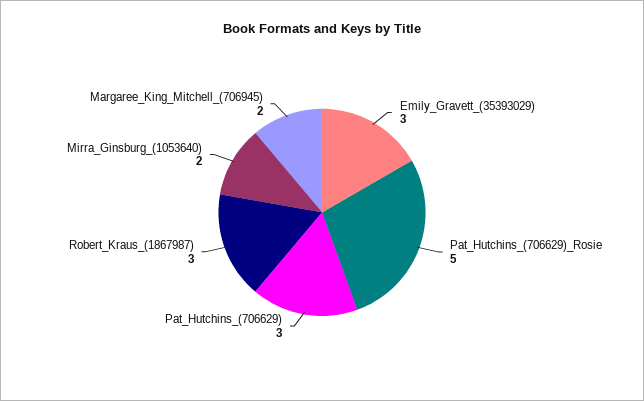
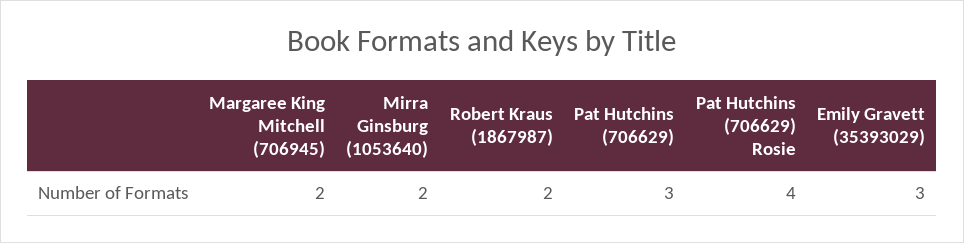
Pat_Hutchins_(706629)_Rosie: 5 -> 4
Robert_Kraus_(1867987): 3 -> 2

